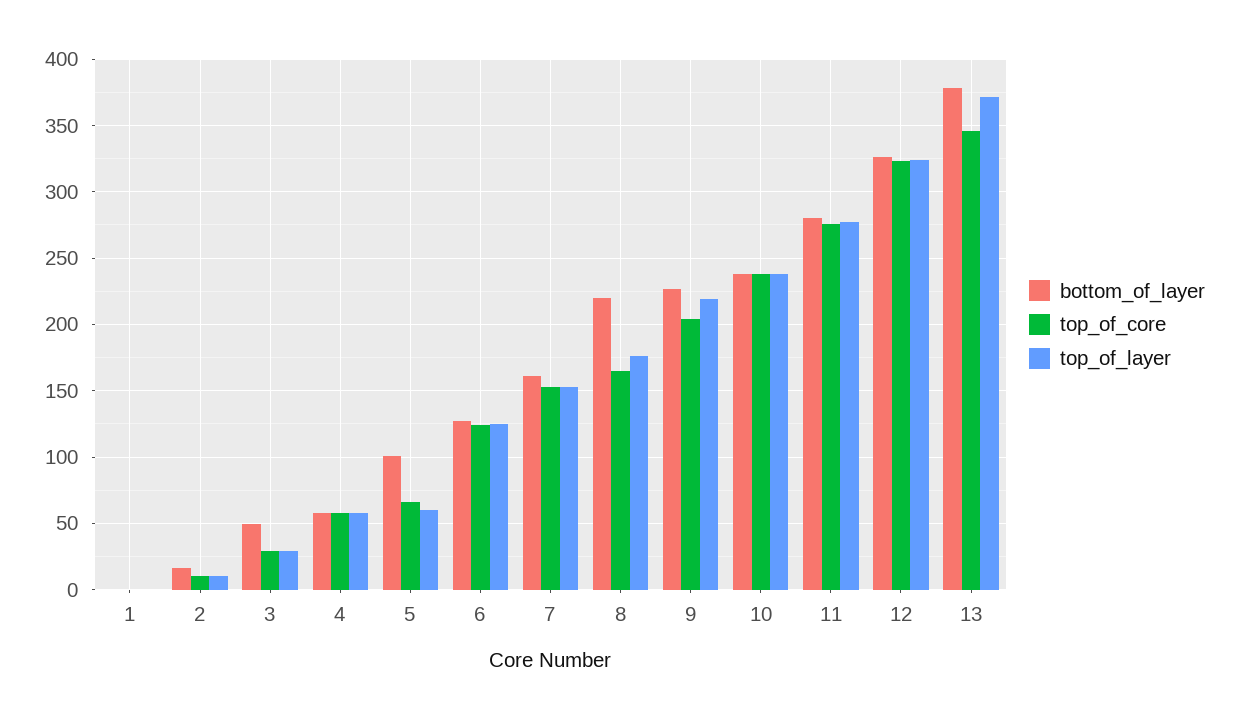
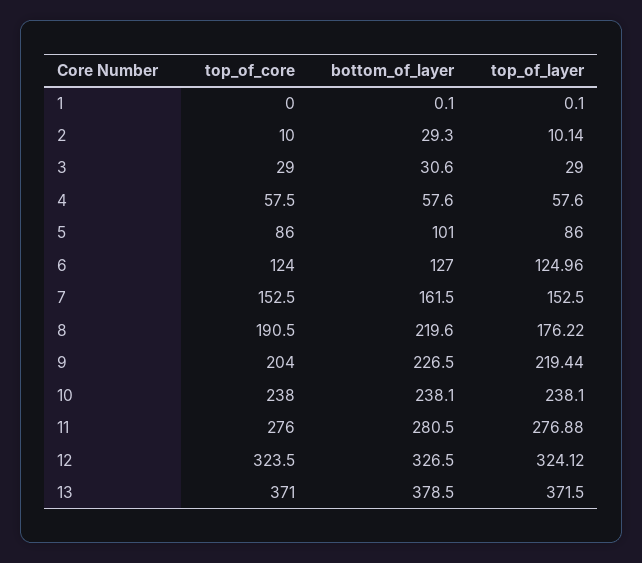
bottom_of_layer, 2: 15 -> 29.3
bottom_of_layer, 3: 50 -> 30.6
top_of_core, 5: 65 -> 86
top_of_layer, 5: 60 -> 86
top_of_core, 8: 165 -> 190.5
top_of_core, 13: 345 -> 371

